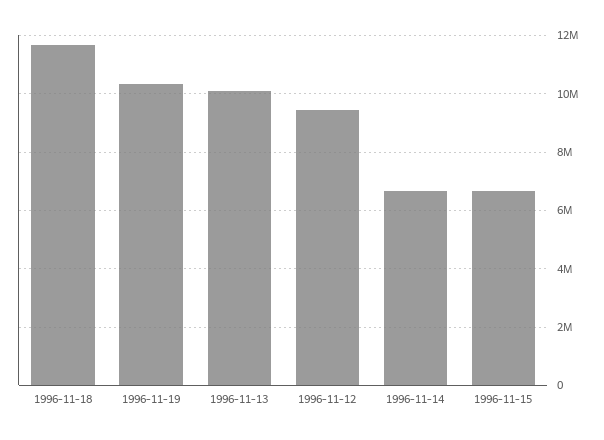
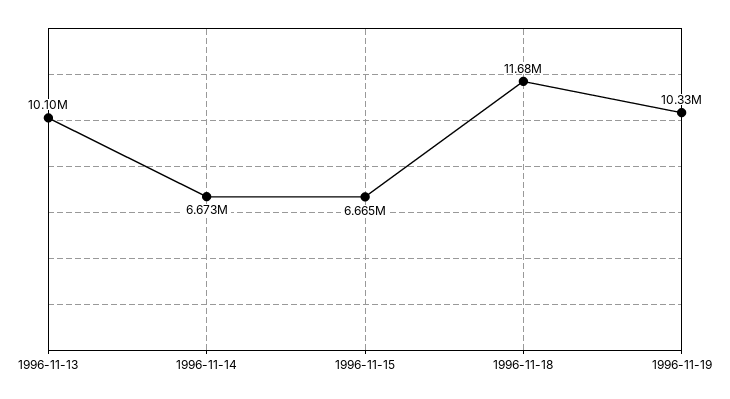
1996-11-12: 9500000 -> none

